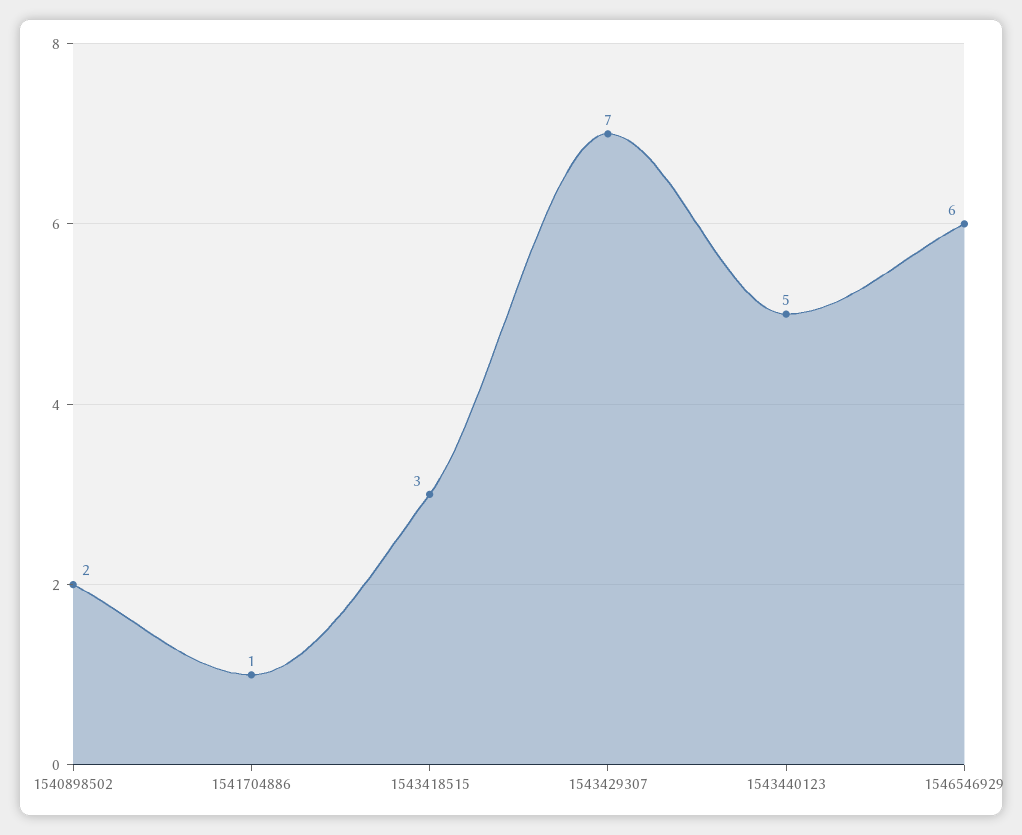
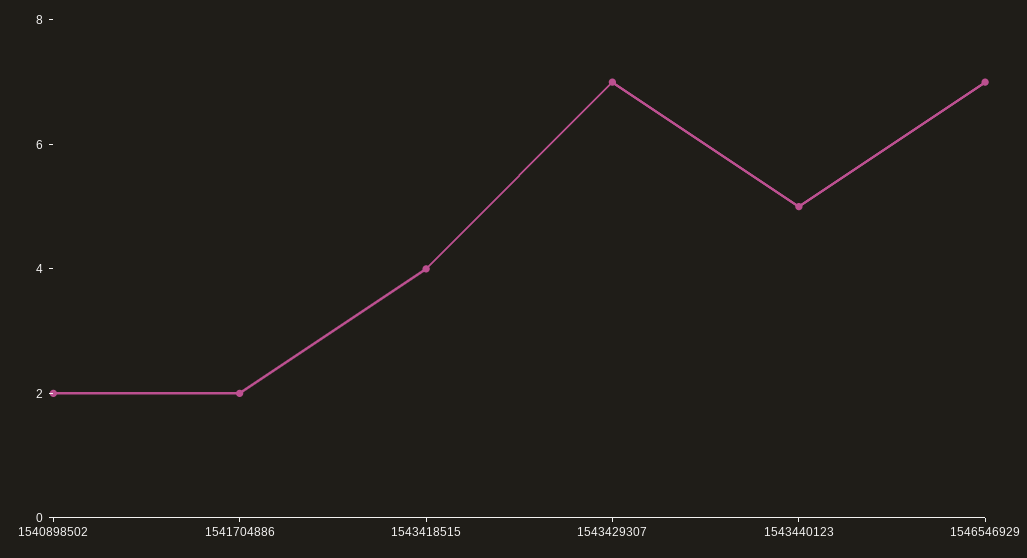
1541704886: 1 -> 2
1543418515: 3 -> 4
1546546929: 6 -> 7

